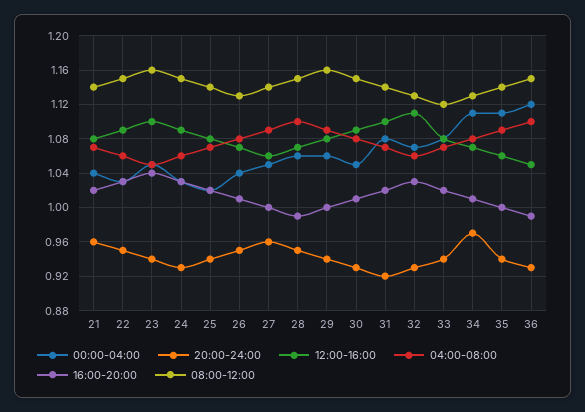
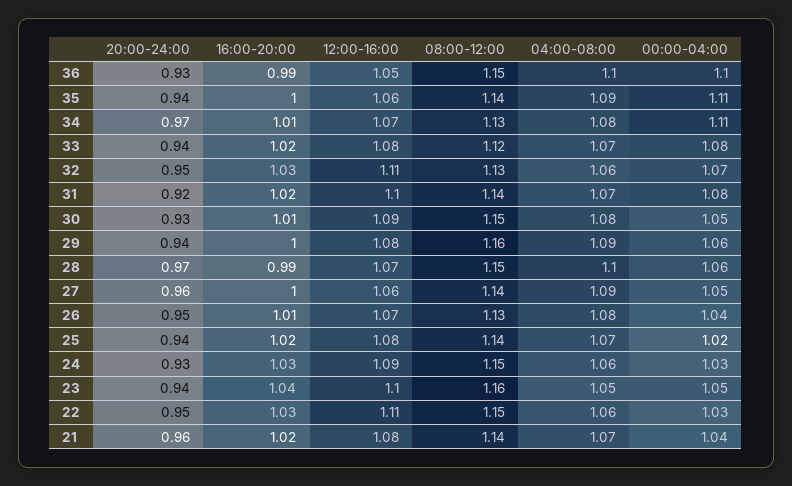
12:00-16:00, 22: 1.09 -> 1.11
20:00-24:00, 28: 0.95 -> 0.97
20:00-24:00, 32: 0.93 -> 0.95
00:00-04:00, 36: 1.12 -> 1.1

